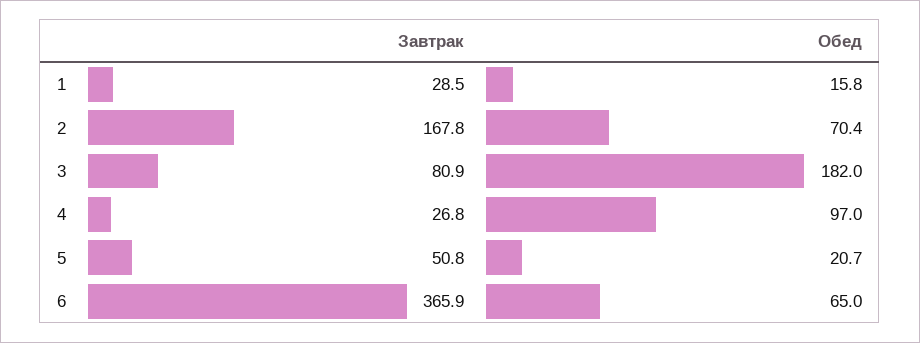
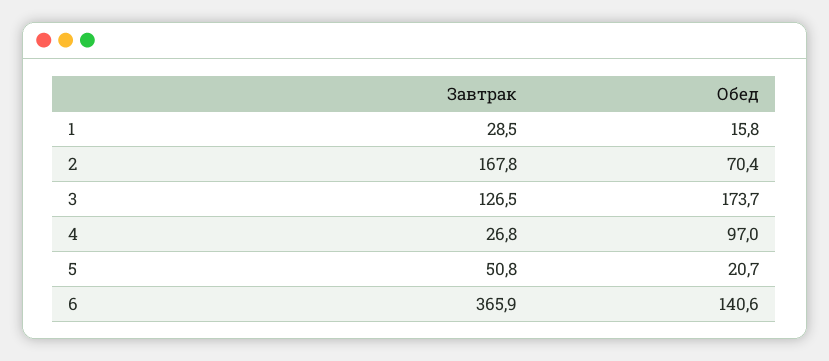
Завтрак, 3: 80.9 -> 126.5
Обед, 3: 182 -> 173.7
Обед, 6: 65 -> 140.6

